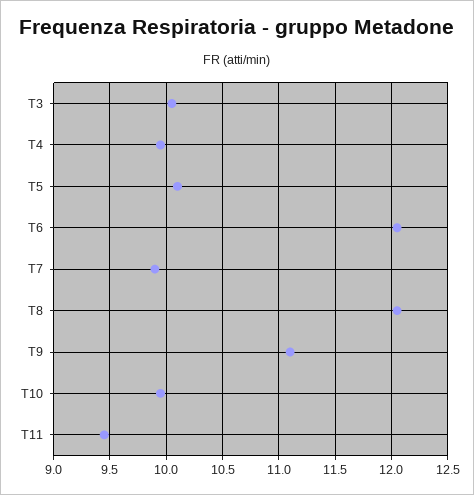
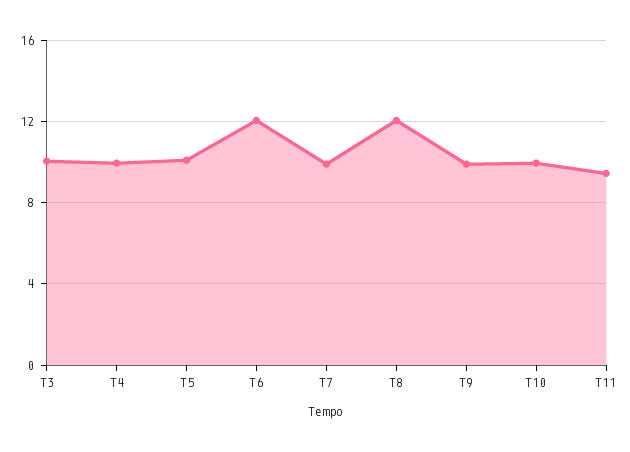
T9: 11.1 -> 10

